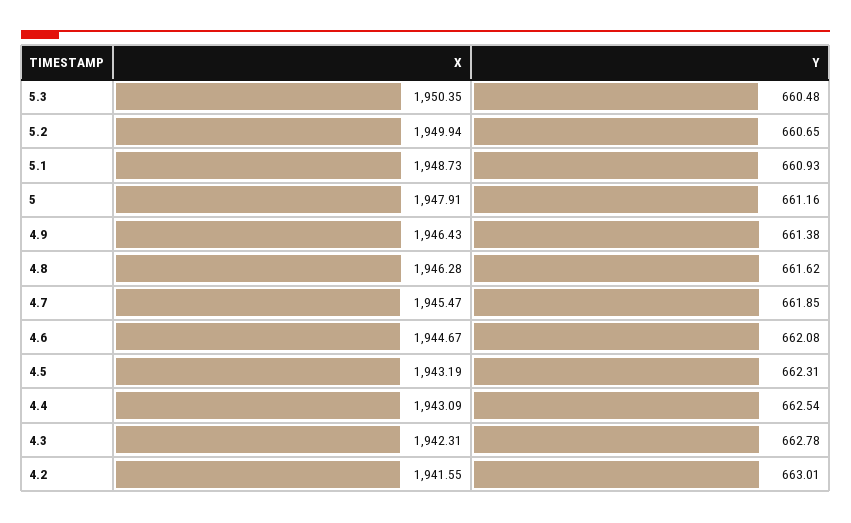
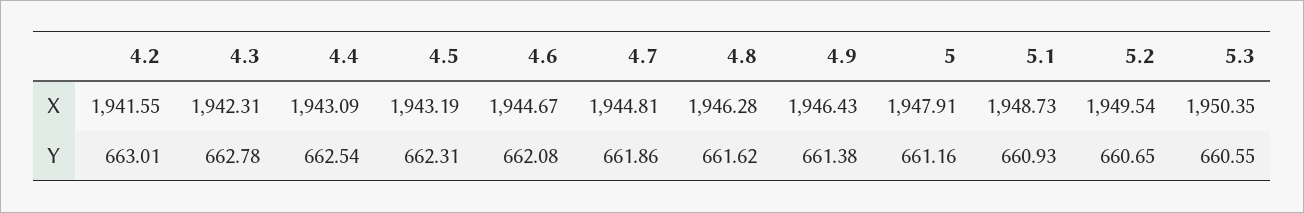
Y, 5.3: 660.48 -> 660.55
X, 5.2: 1949.94 -> 1949.54
X, 4.7: 1945.47 -> 1944.81
Y, 4.7: 661.85 -> 661.86

